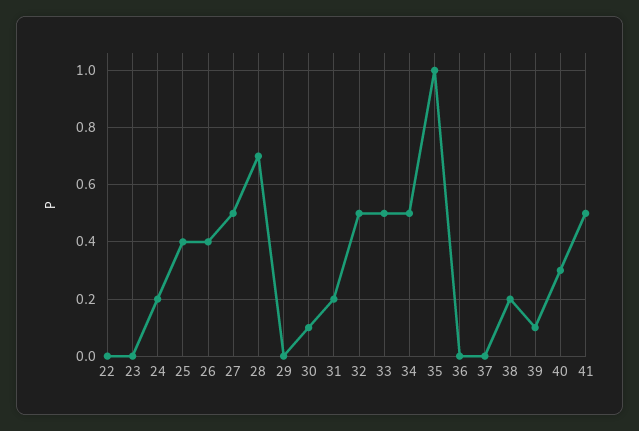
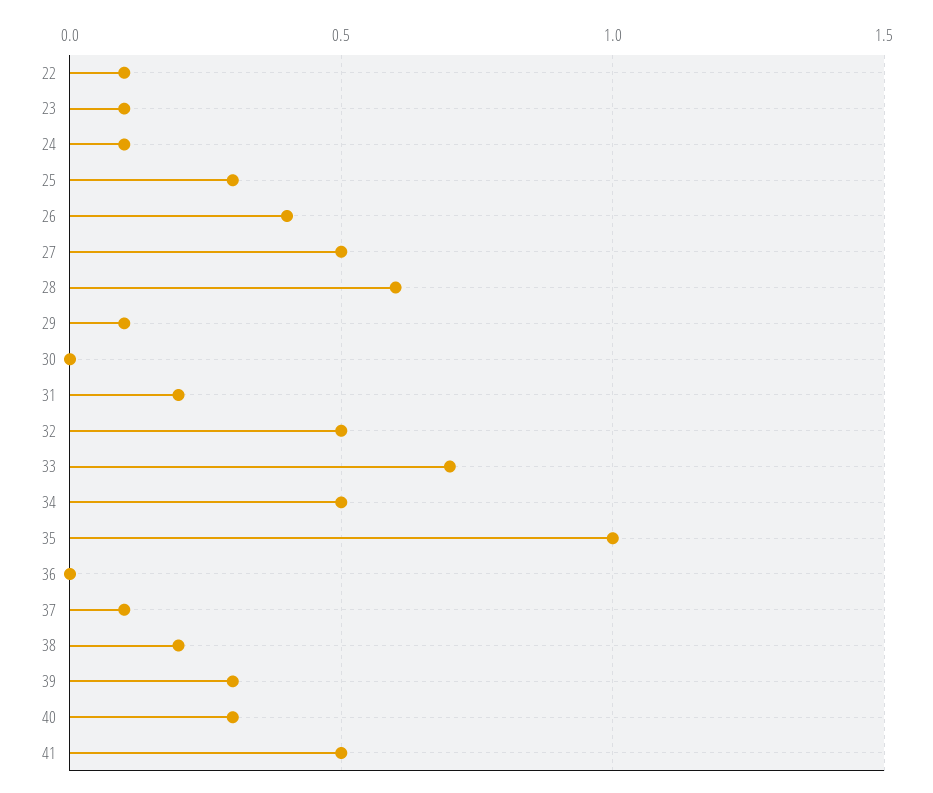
22: 0 -> 0.1
23: 0 -> 0.1
24: 0.2 -> 0.1
25: 0.4 -> 0.3
28: 0.7 -> 0.6
29: 0 -> 0.1
30: 0.1 -> 0
33: 0.5 -> 0.7
37: 0 -> 0.1
39: 0.1 -> 0.3

